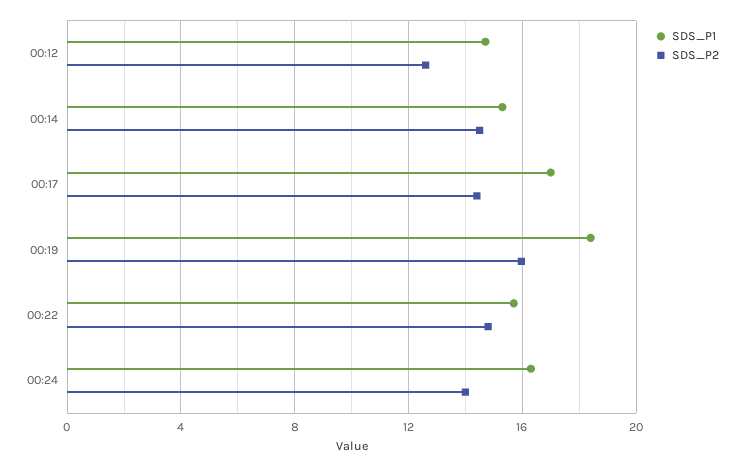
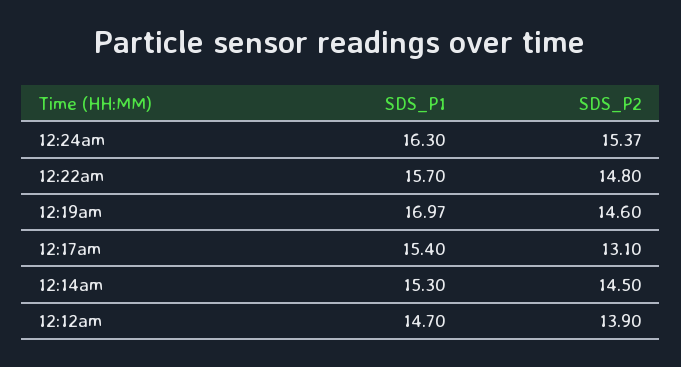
SDS_P2, 00:12: 12.5 -> 13.9
SDS_P1, 00:17: 17 -> 15.4
SDS_P2, 00:17: 14.5 -> 13.1
SDS_P1, 00:19: 18.5 -> 16.97
SDS_P2, 00:19: 16 -> 14.6
SDS_P2, 00:24: 14 -> 15.37

